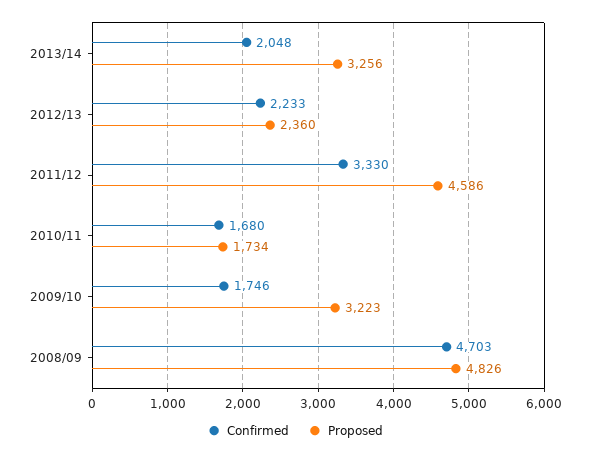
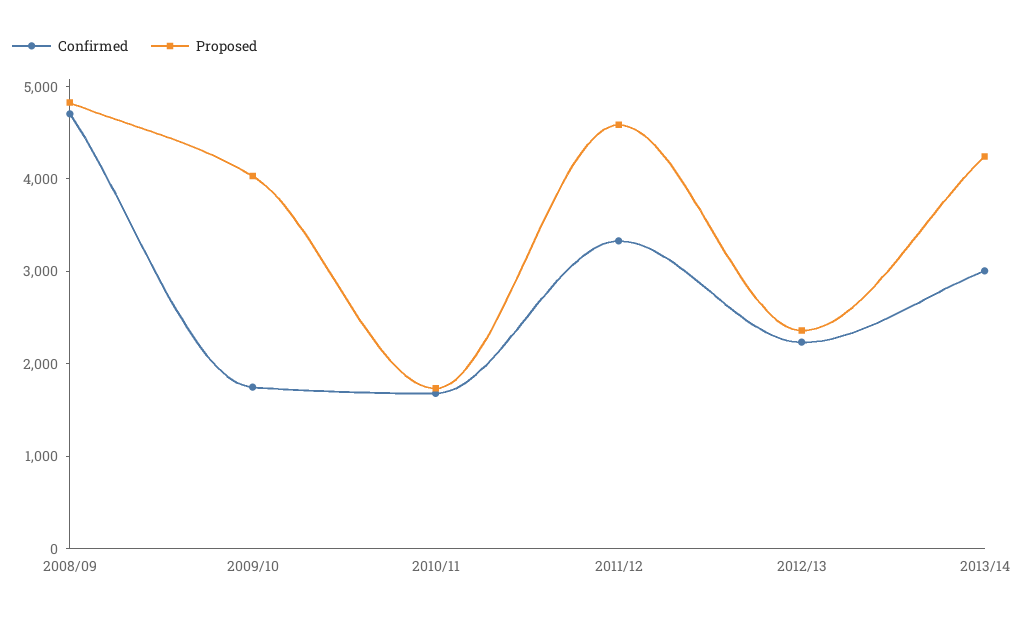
Confirmed, 2013/14: 2048 -> 3000
Proposed, 2013/14: 3256 -> 4200
Proposed, 2009/10: 3223 -> 4000

